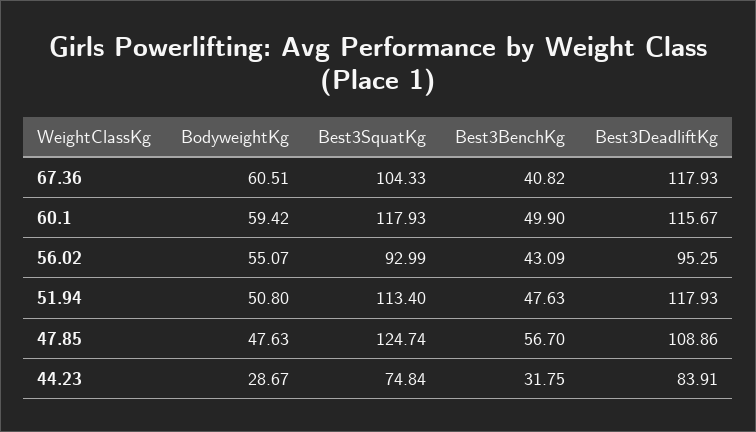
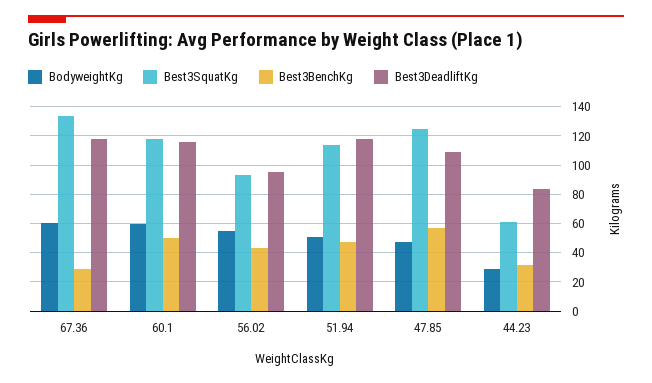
Best3SquatKg, 67.36: 104.33 -> 135
Best3BenchKg, 67.36: 40.82 -> 30
Best3SquatKg, 44.23: 74.84 -> 60

